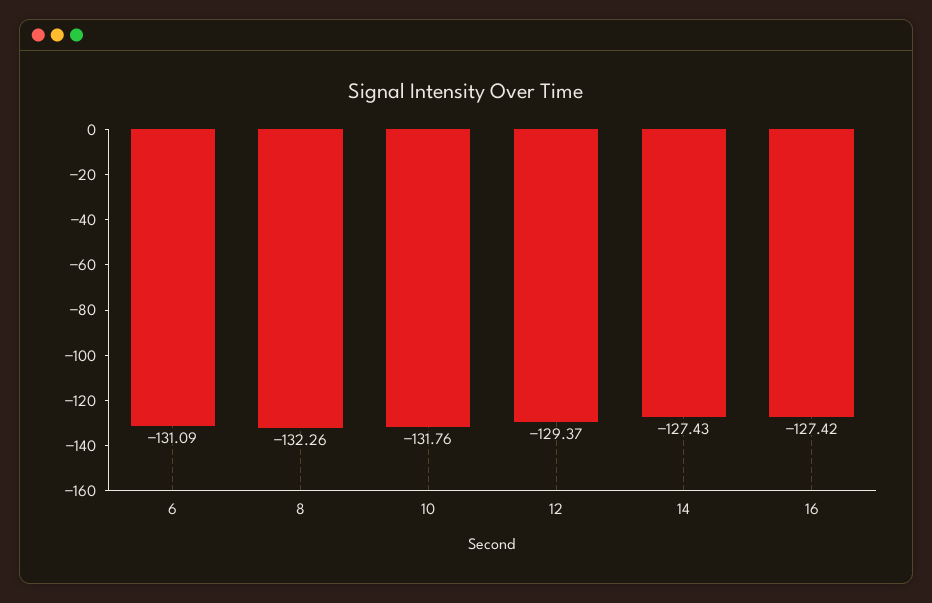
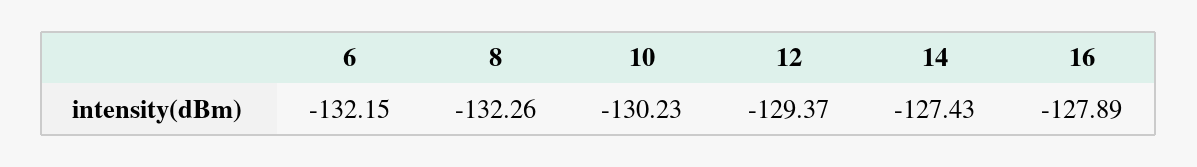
6: -131.09 -> -132.15
10: -131.76 -> -130.23
16: -127.42 -> -127.89

